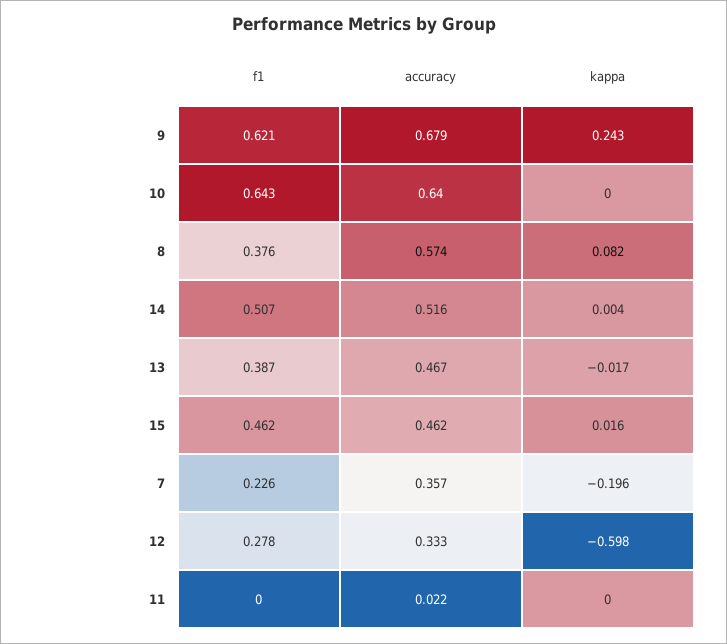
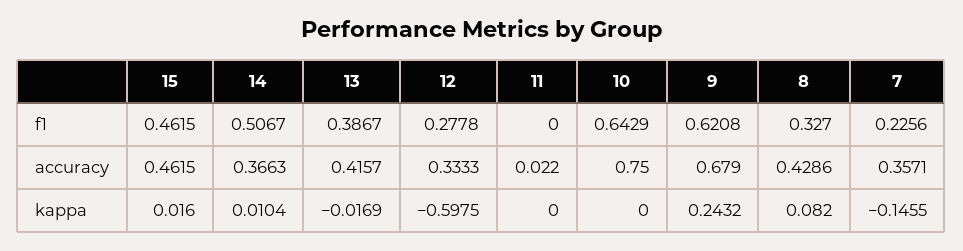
accuracy, 10: 0.64 -> 0.75
f1, 8: 0.376 -> 0.327
accuracy, 8: 0.574 -> 0.4286
accuracy, 14: 0.516 -> 0.3663
kappa, 14: 0.004 -> 0.0104
accuracy, 13: 0.467 -> 0.4157
kappa, 7: -0.196 -> -0.1455

